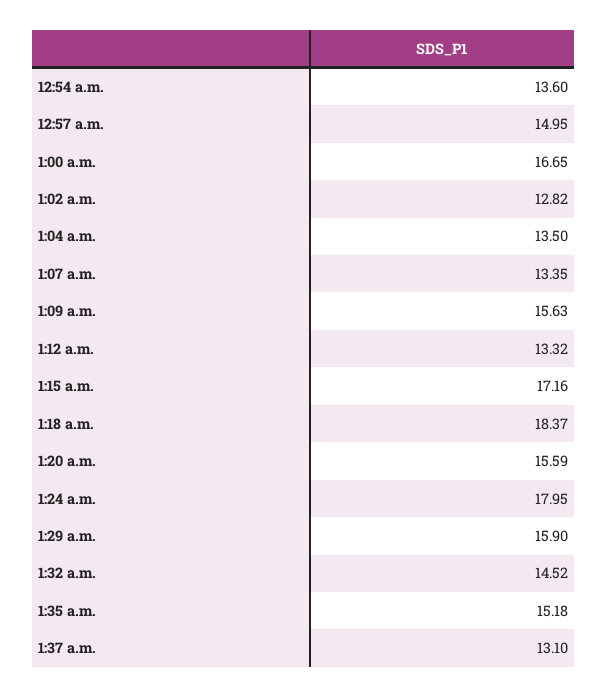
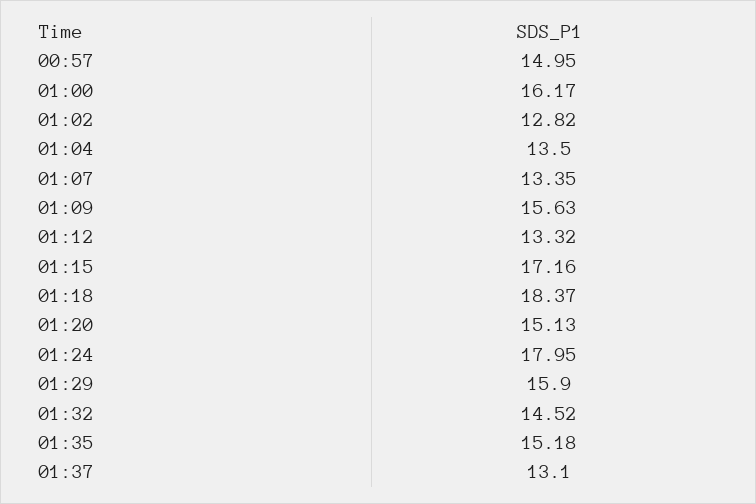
12:54 a.m.: 13.6 -> none
1:00 a.m.: 16.65 -> 16.17
1:20 a.m.: 15.59 -> 15.13

